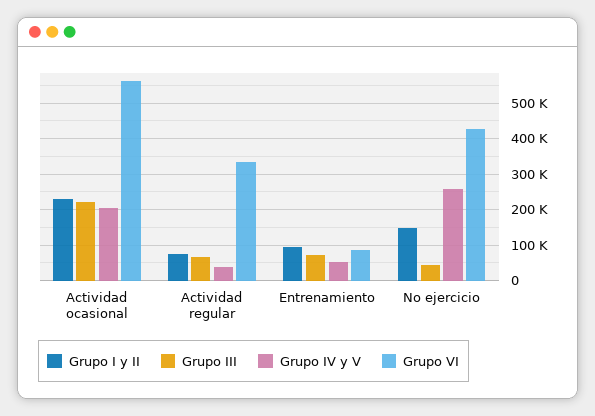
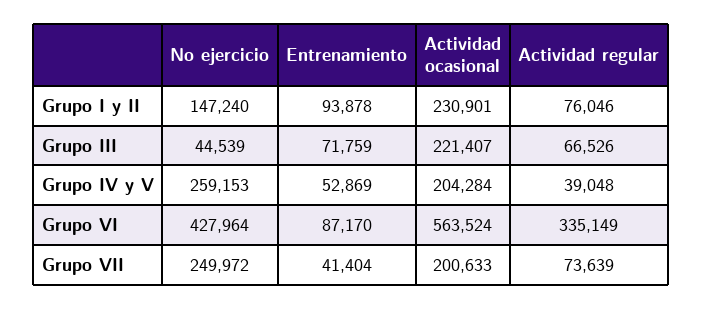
Grupo VII, No ejercicio: none -> 249972
Grupo VII, Entrenamiento: none -> 41404
Grupo VII, Actividad ocasional: none -> 200633
Grupo VII, Actividad regular: none -> 73639

